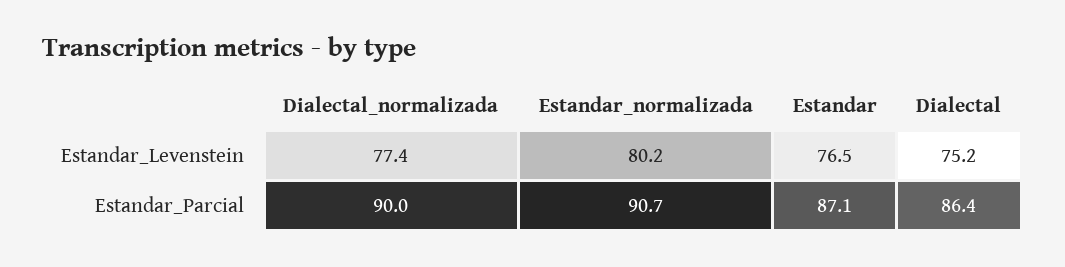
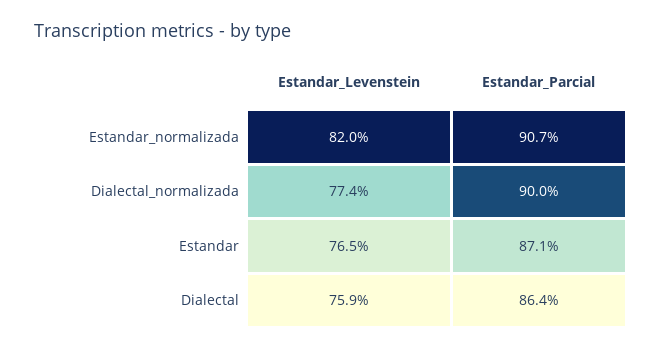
Estandar_normalizada, Estandar_Levenstein: 80.2 -> 82
Dialectal, Estandar_Levenstein: 75.2 -> 75.9

